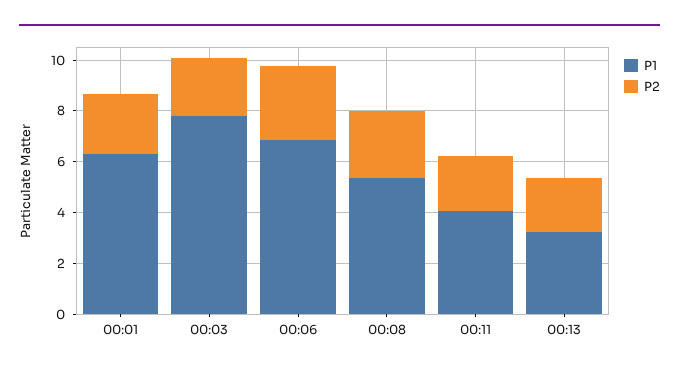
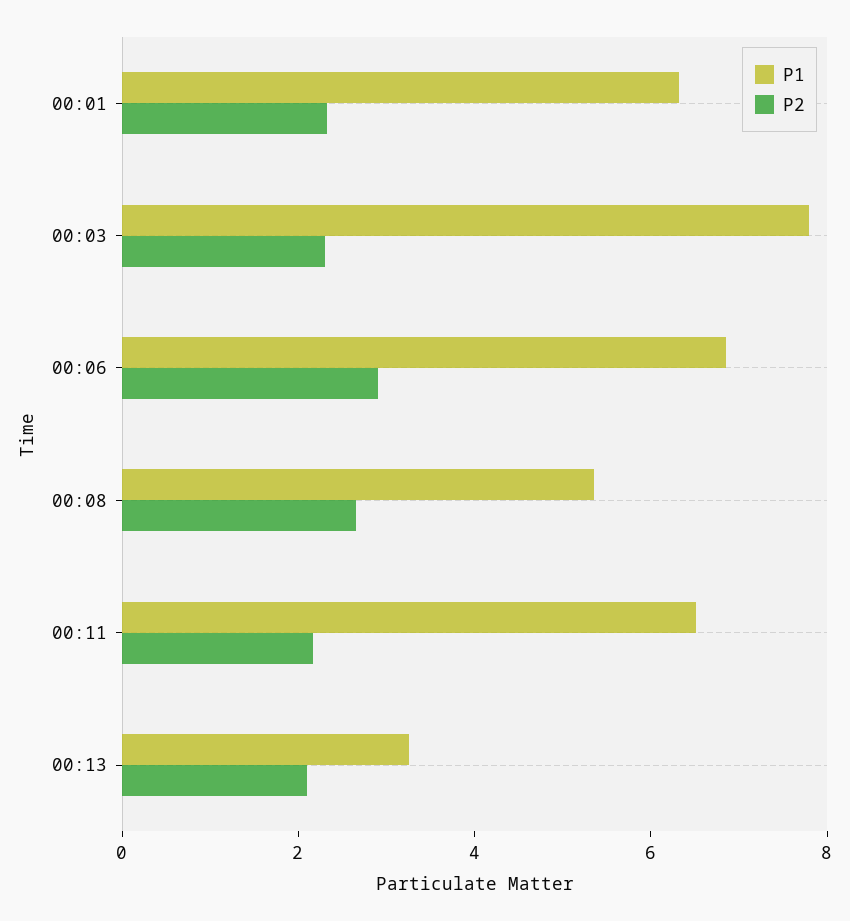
P1, 00:11: 4 -> 6.5

